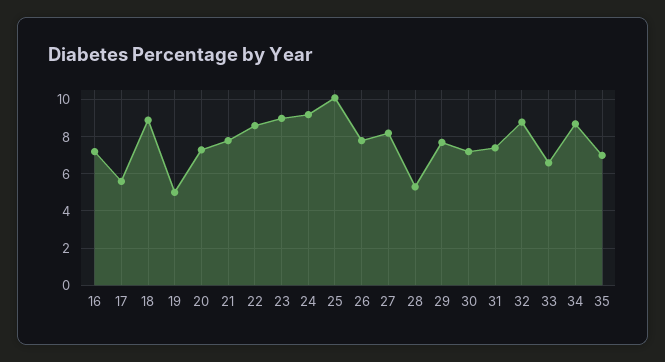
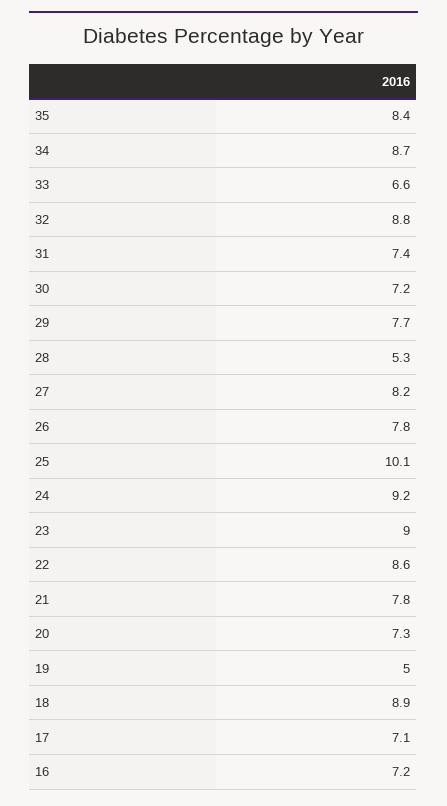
17: 5.5 -> 7.1
35: 7 -> 8.4

